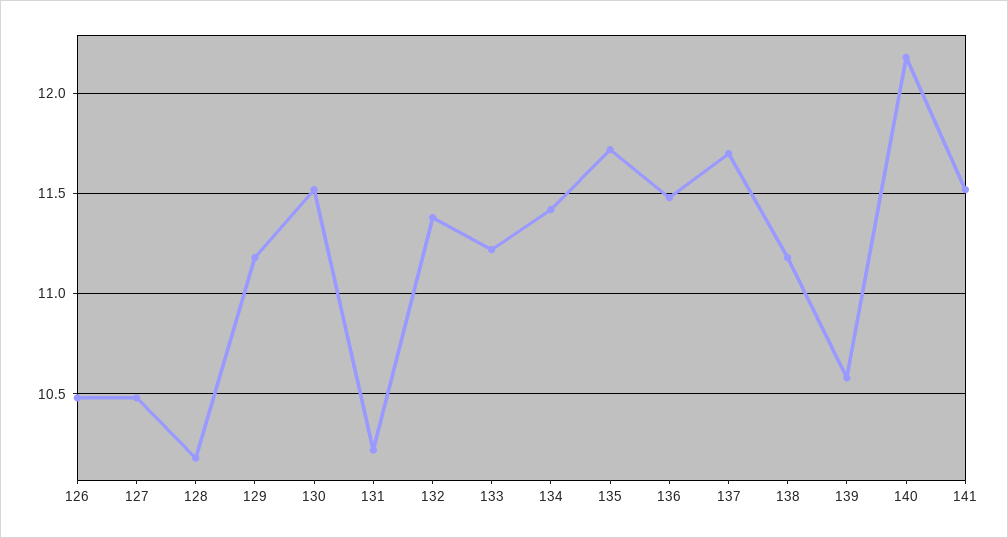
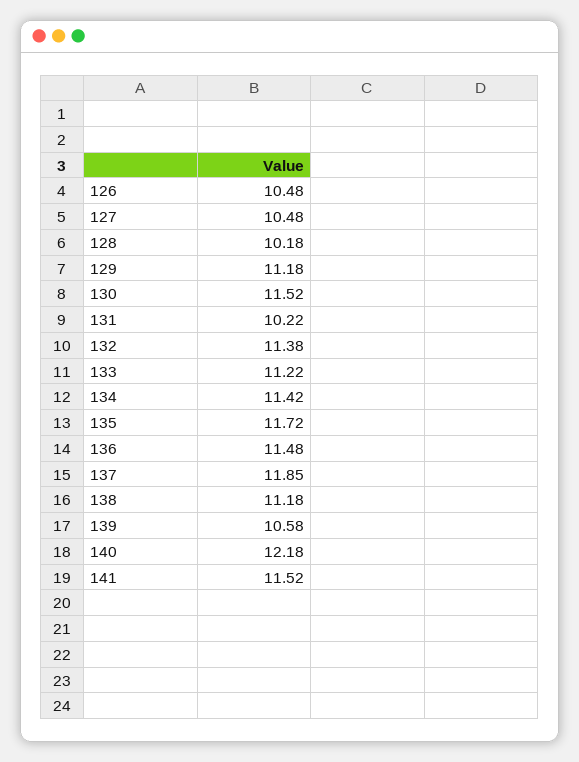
137: 11.7 -> 11.85

